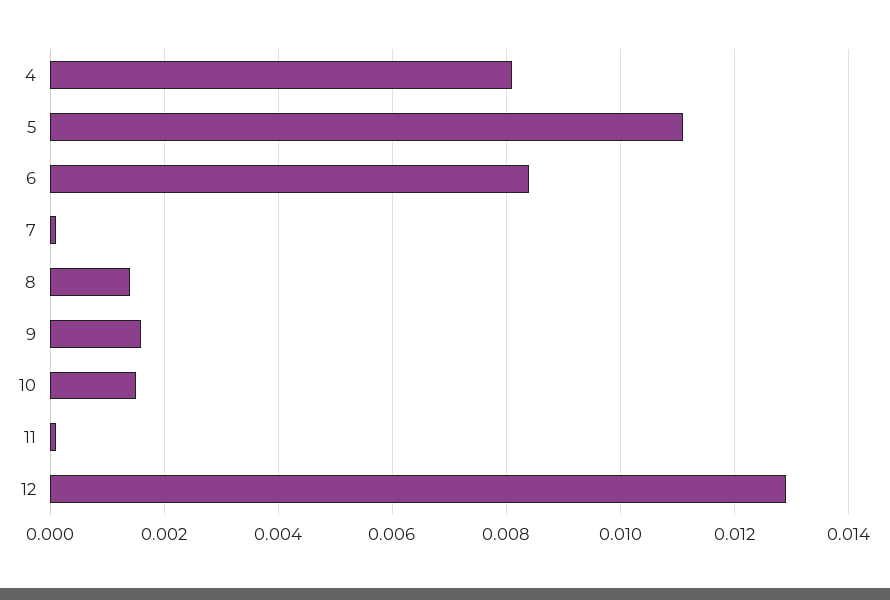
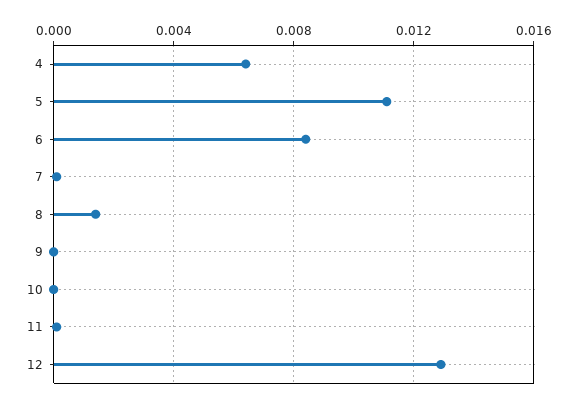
4: 0.008 -> 0.0065
9: 0.0015 -> 0
10: 0.0015 -> 0

